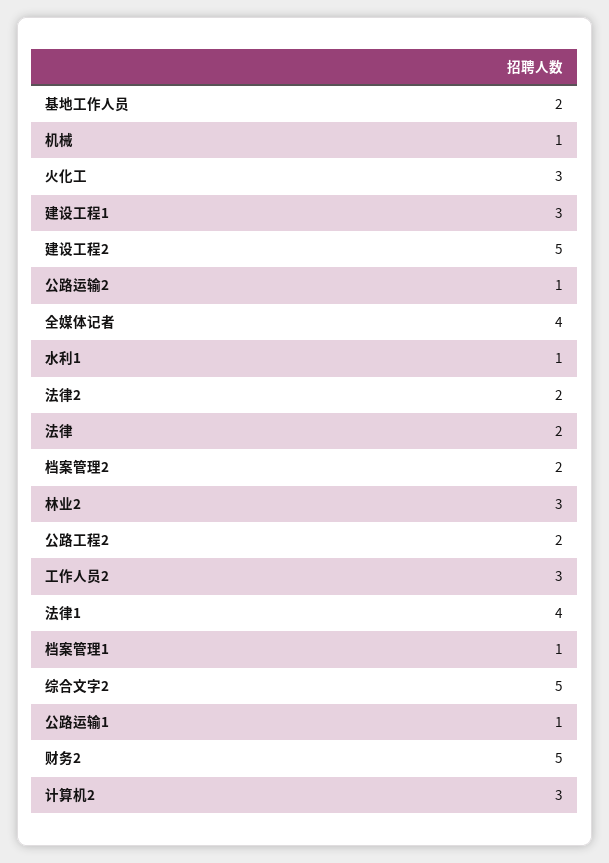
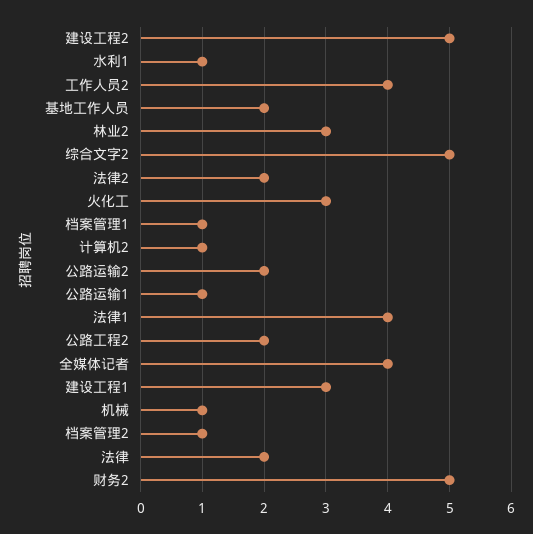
公路运输2: 1 -> 2
档案管理2: 2 -> 1
工作人员2: 3 -> 4
计算机2: 3 -> 1

